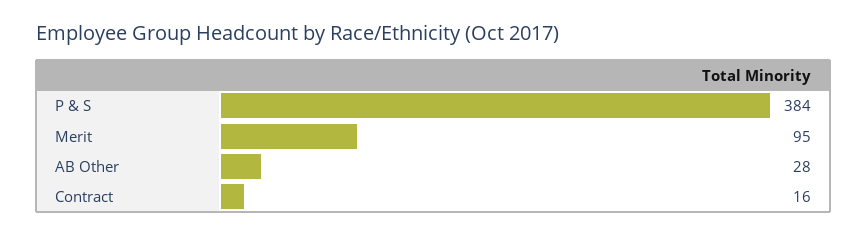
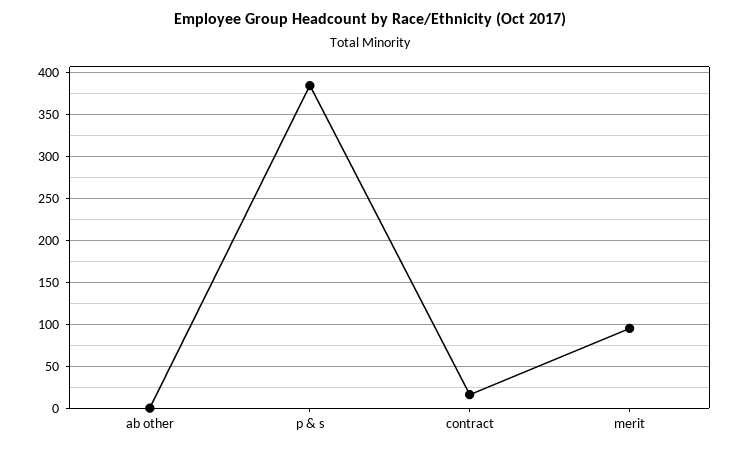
AB Other: 28 -> 0

